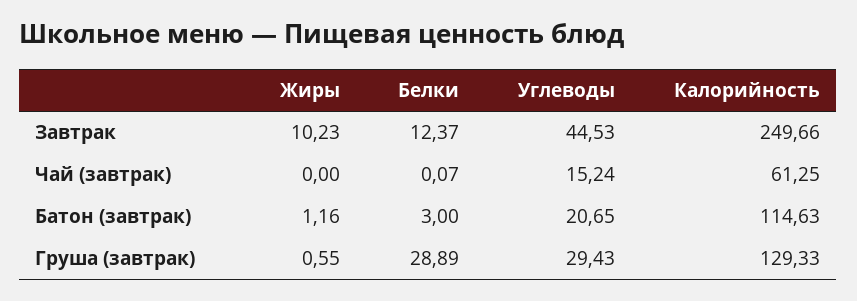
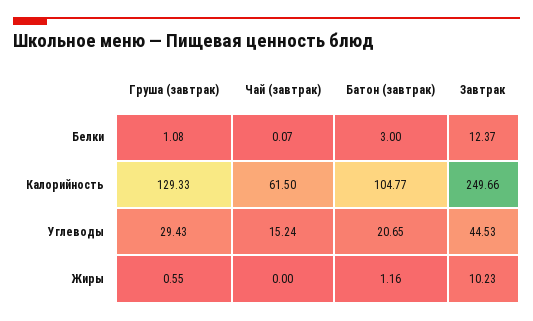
Калорийность, Чай (завтрак): 61.25 -> 61.5
Калорийность, Батон (завтрак): 114.63 -> 104.77
Белки, Груша (завтрак): 28.89 -> 1.08

